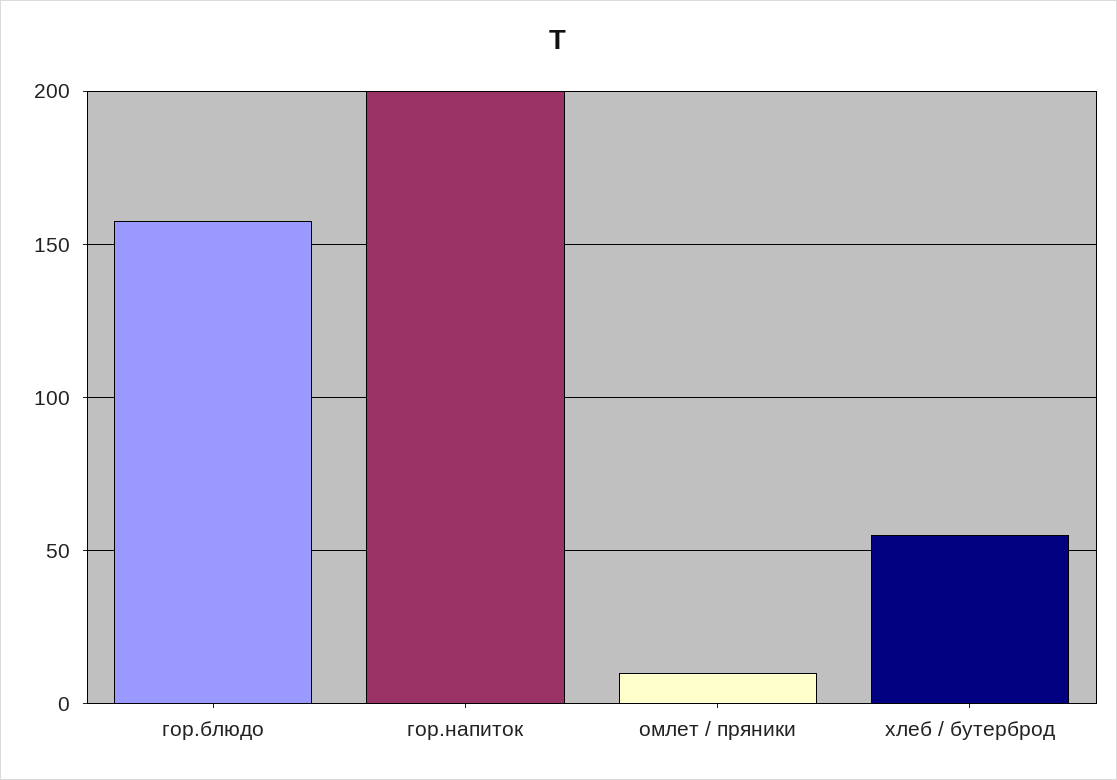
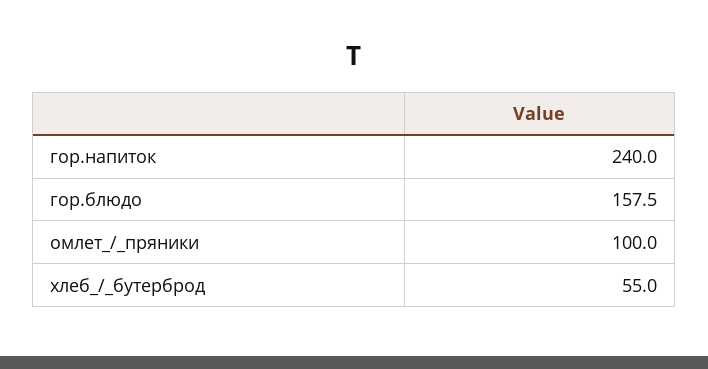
гор.напиток: 200 -> 240
омлет / пряники: 10 -> 100

